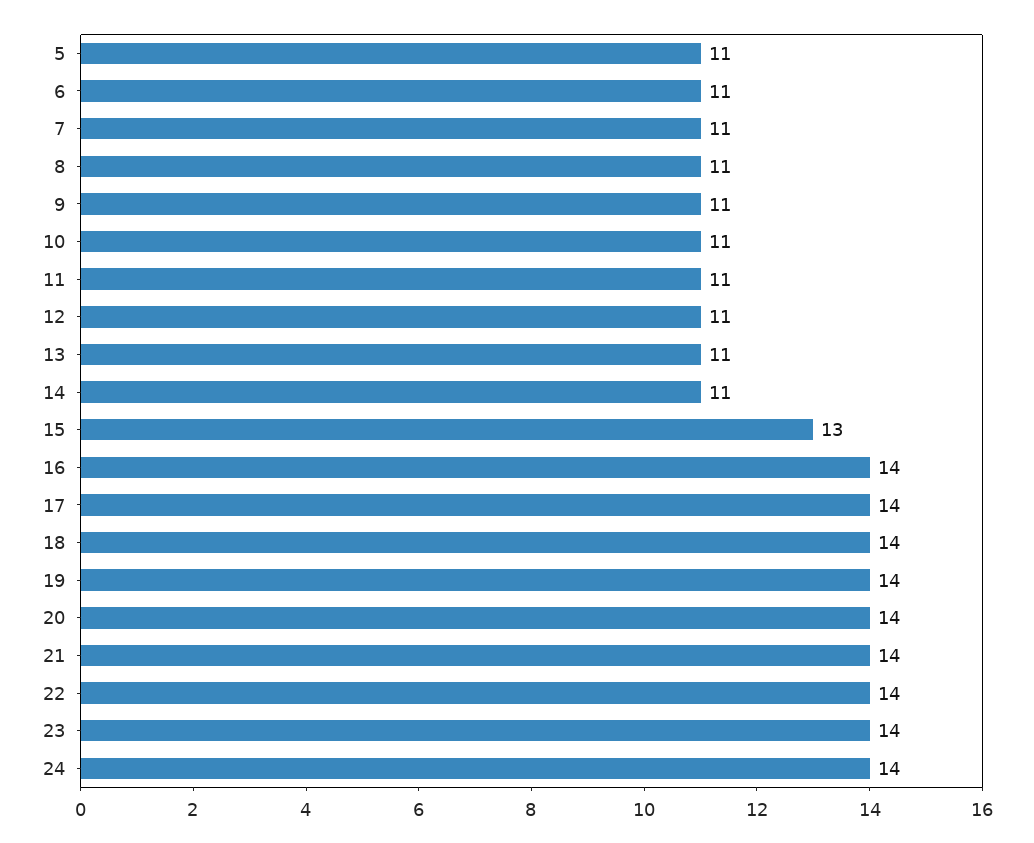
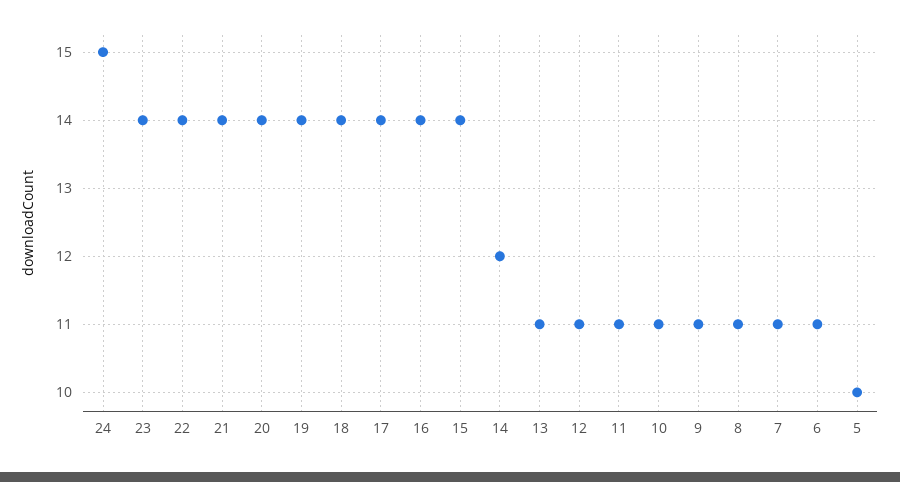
5: 11 -> 10
14: 11 -> 12
15: 13 -> 14
24: 14 -> 15

